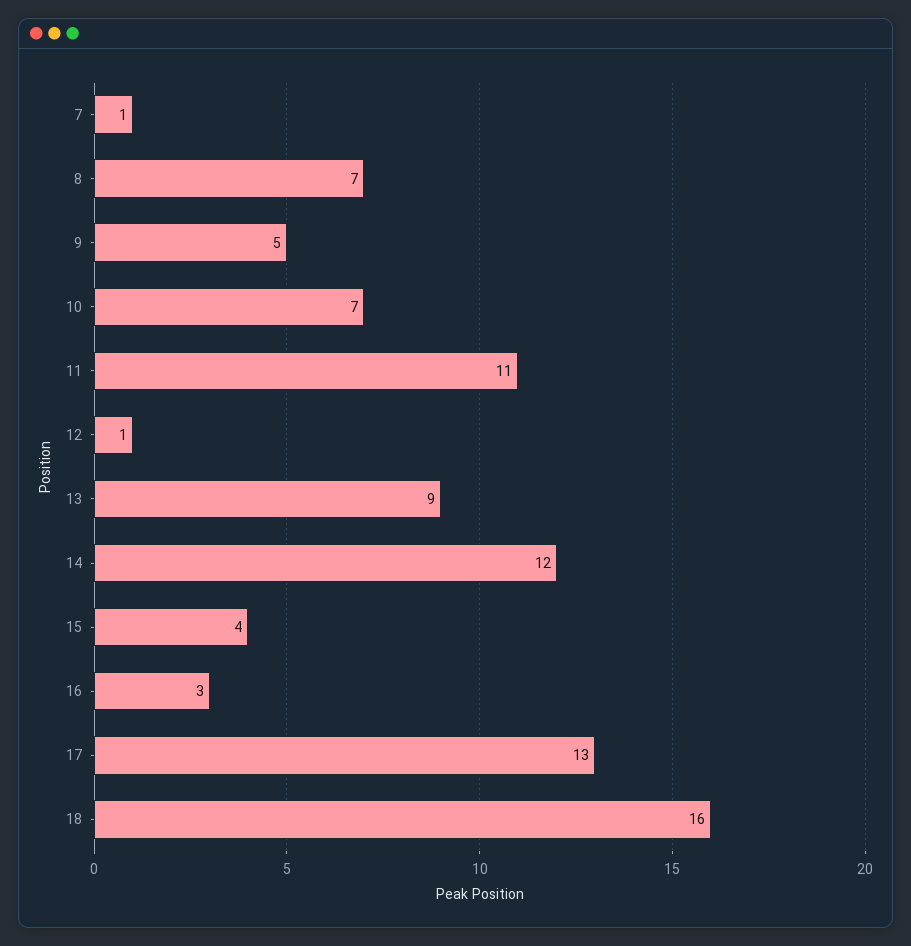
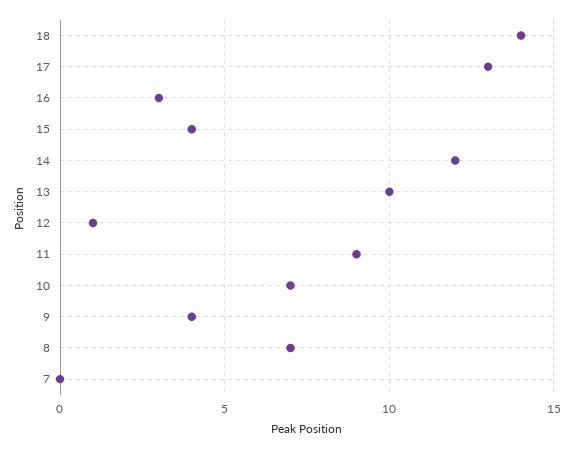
7: 1 -> 0
9: 5 -> 4
11: 11 -> 9
13: 9 -> 10
18: 16 -> 14

